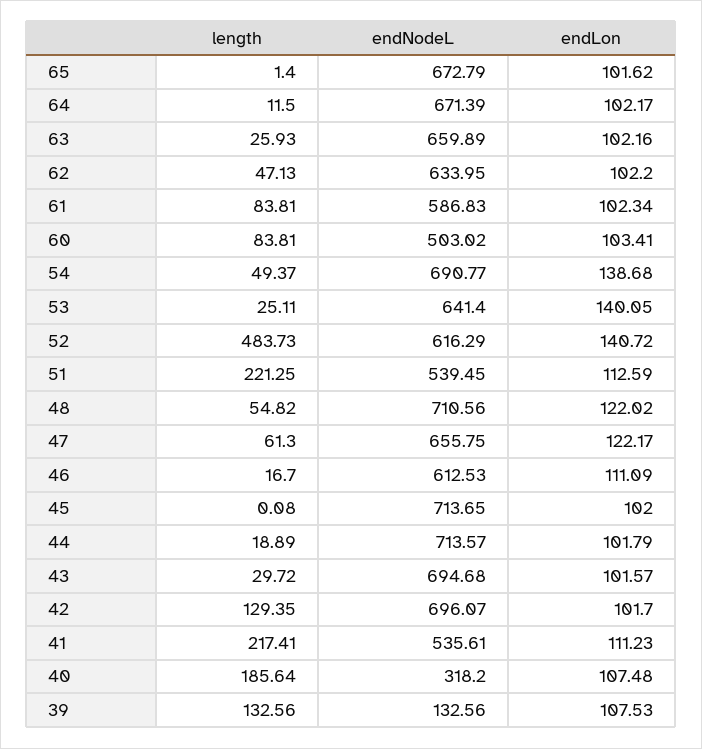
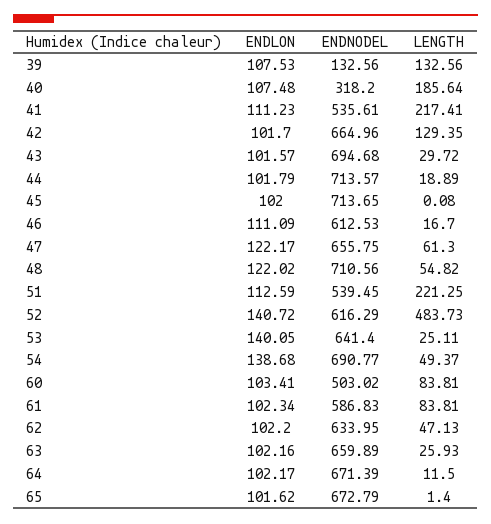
endNodeL, 42: 696.07 -> 664.96

